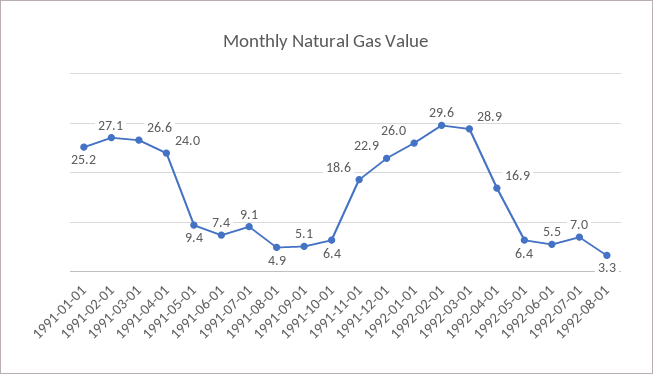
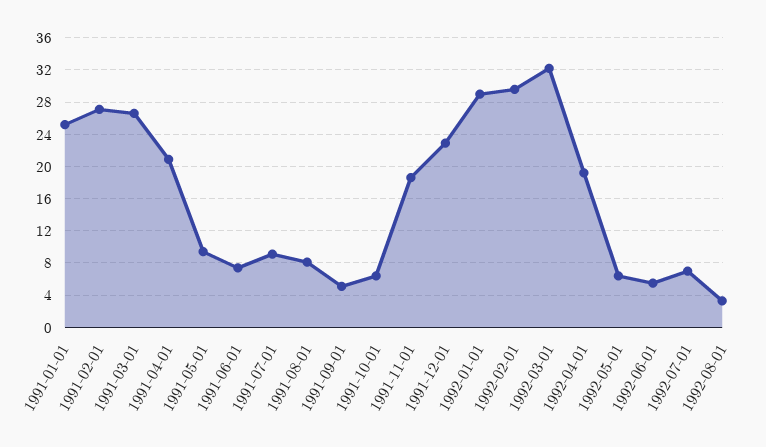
1991-04-01: 24 -> 21
1991-08-01: 4.9 -> 8
1992-01-01: 26 -> 29
1992-03-01: 28.9 -> 32
1992-04-01: 16.9 -> 19

